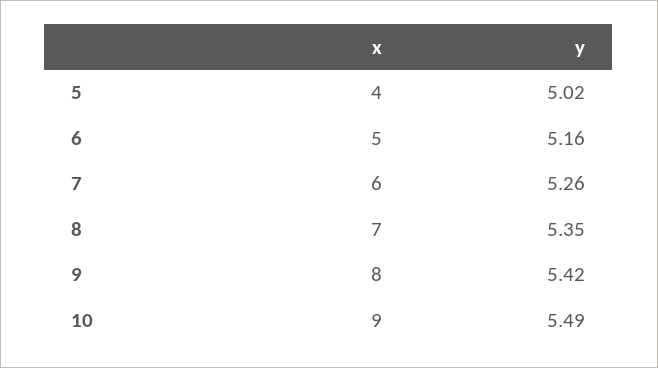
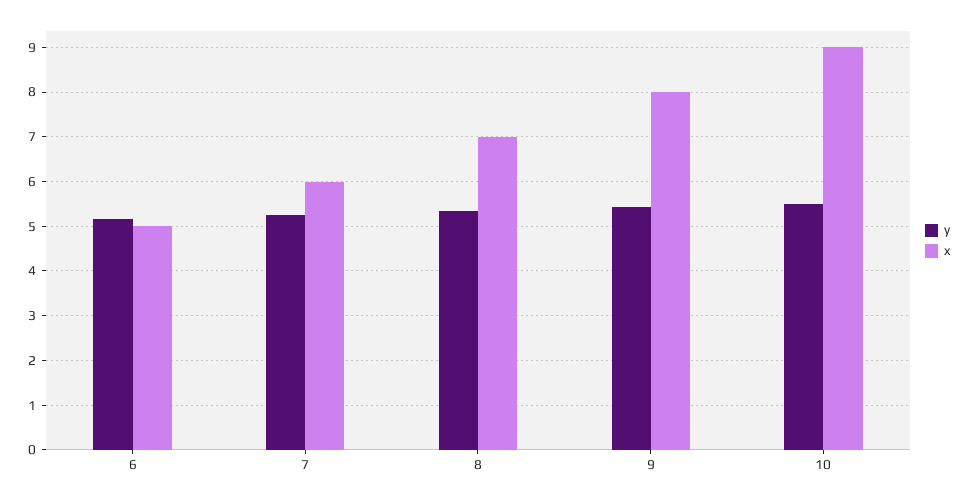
x, 5: 4 -> none
y, 5: 5.02 -> none

